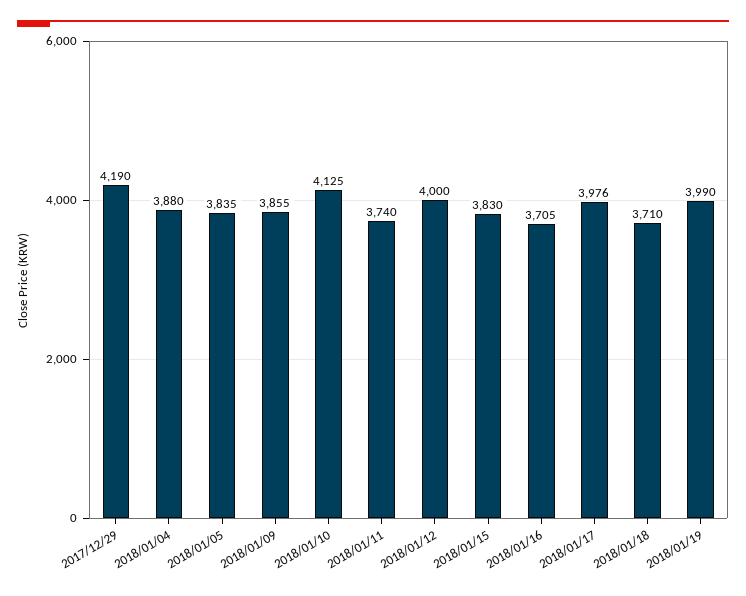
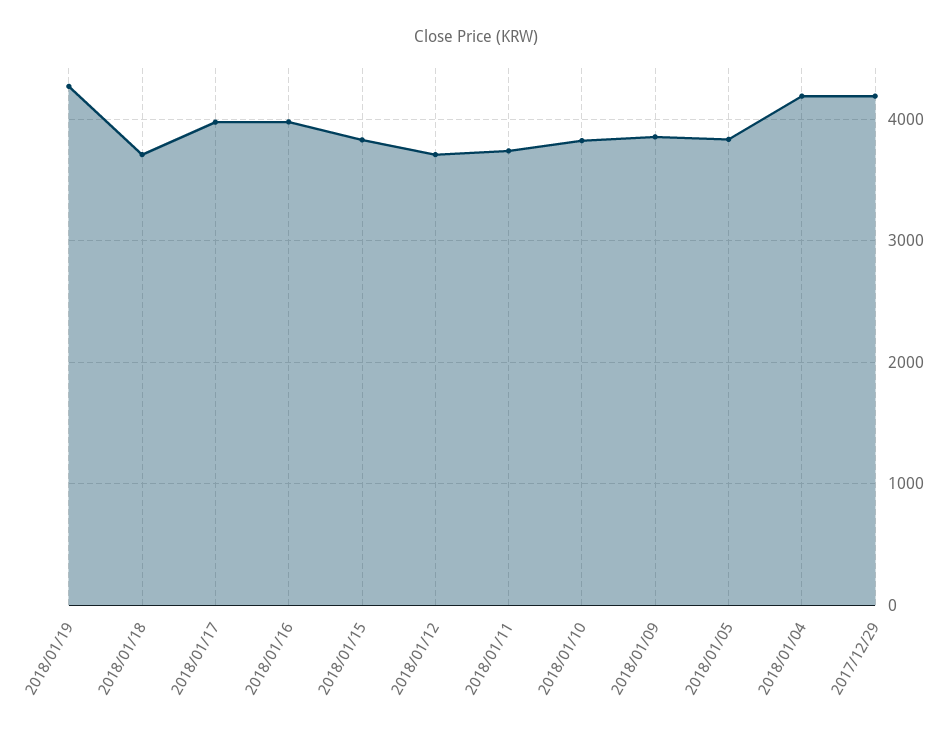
2018/01/04: 3880 -> 4200
2018/01/10: 4125 -> 3800
2018/01/12: 4000 -> 3700
2018/01/16: 3705 -> 4000
2018/01/19: 3990 -> 4300

